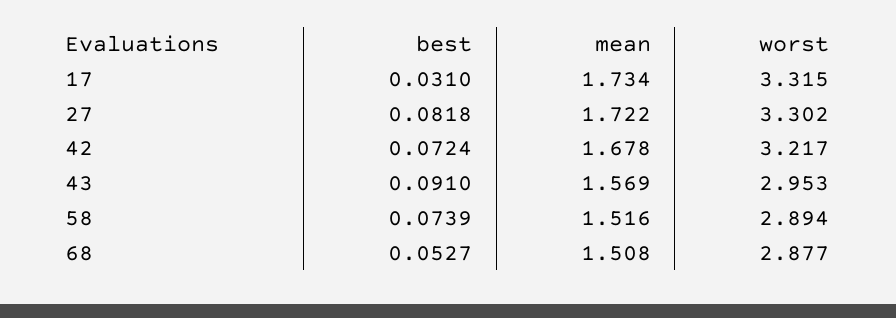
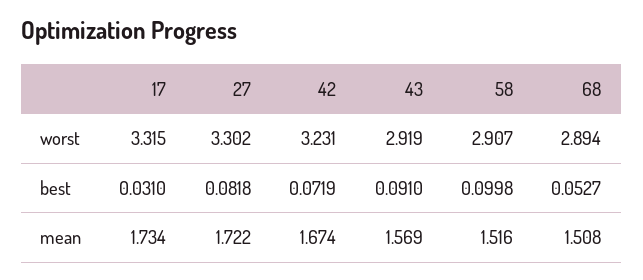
best, 42: 0.0724 -> 0.0719
mean, 42: 1.678 -> 1.674
worst, 42: 3.217 -> 3.231
worst, 43: 2.953 -> 2.919
best, 58: 0.0739 -> 0.0998
worst, 58: 2.894 -> 2.907
worst, 68: 2.877 -> 2.894

